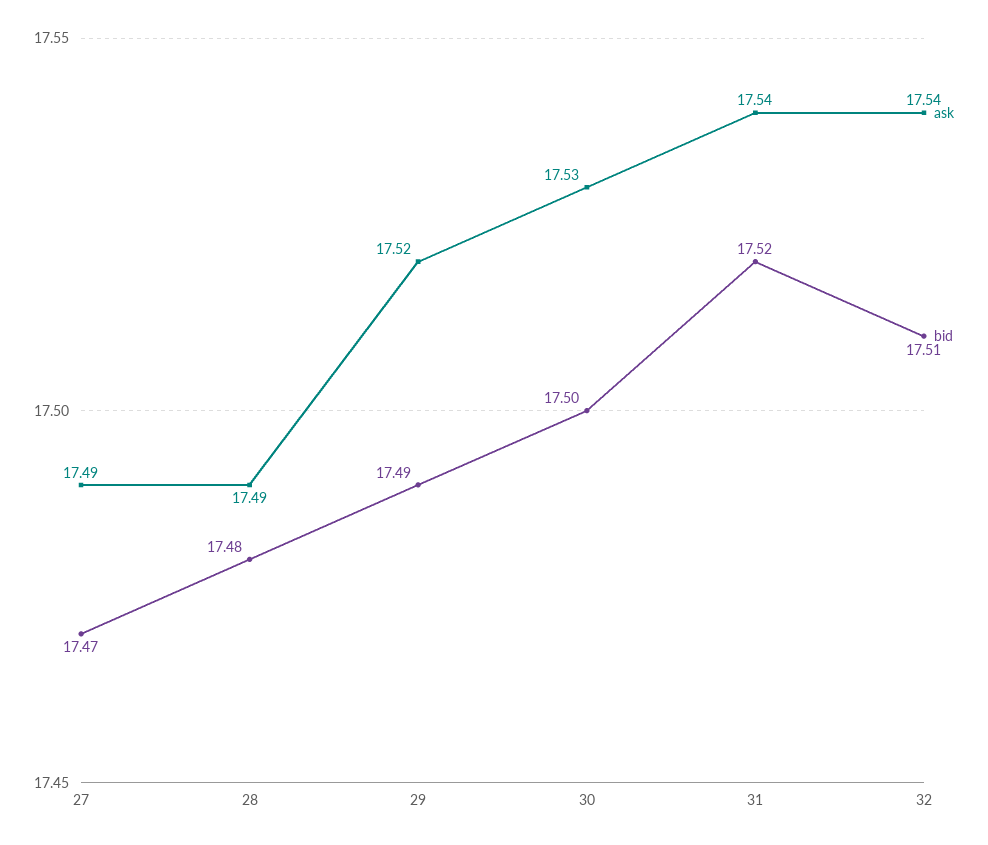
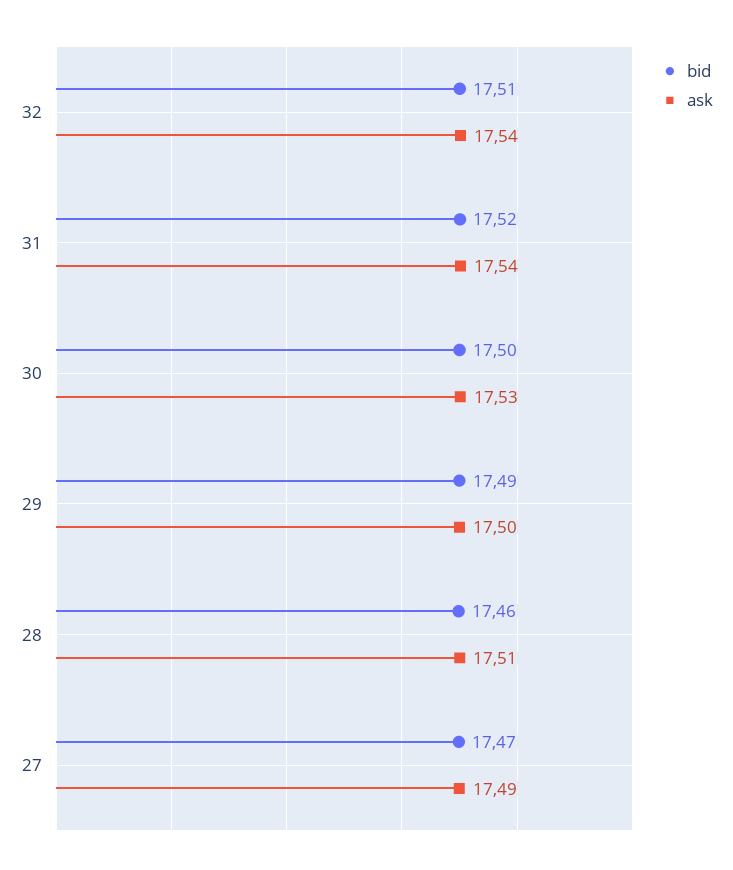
ask, 28: 17.49 -> 17.51
bid, 28: 17.48 -> 17.46
ask, 29: 17.52 -> 17.5

